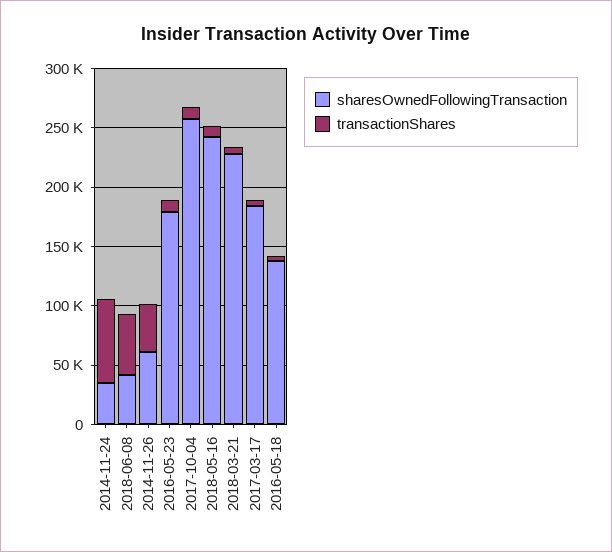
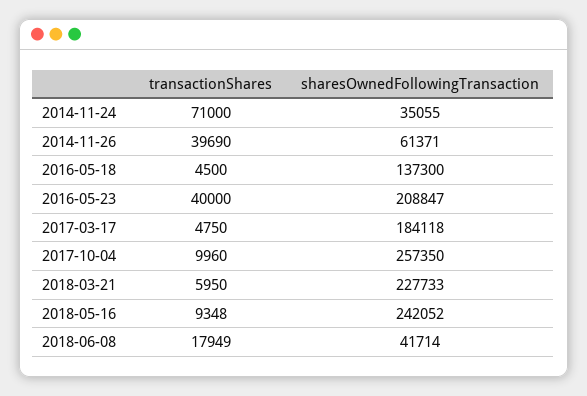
transactionShares, 2018-06-08: 50000 -> 17949
sharesOwnedFollowingTransaction, 2016-05-23: 180000 -> 208847
transactionShares, 2016-05-23: 10000 -> 40000

